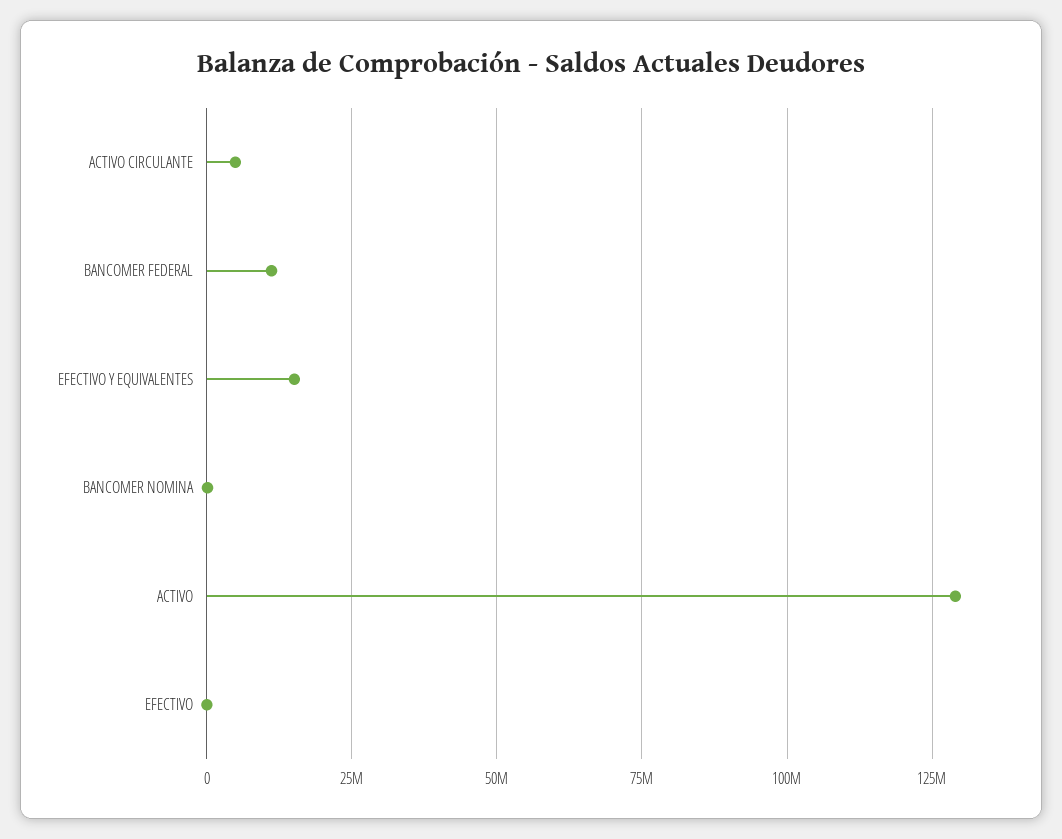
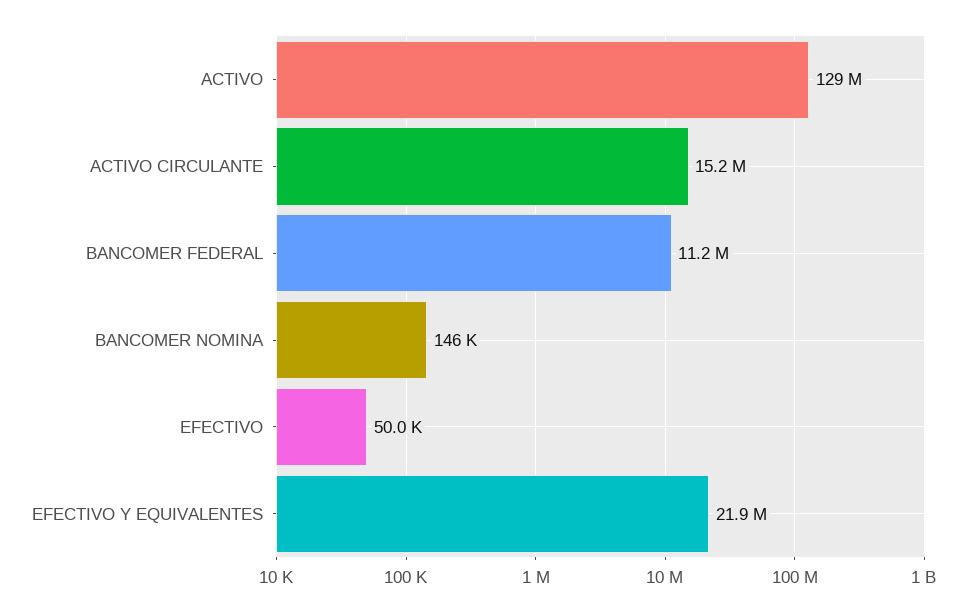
ACTIVO CIRCULANTE: 5000000 -> 15200000
EFECTIVO Y EQUIVALENTES: 15000000 -> 21900000

